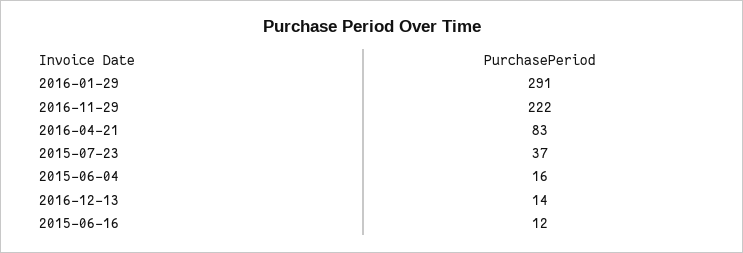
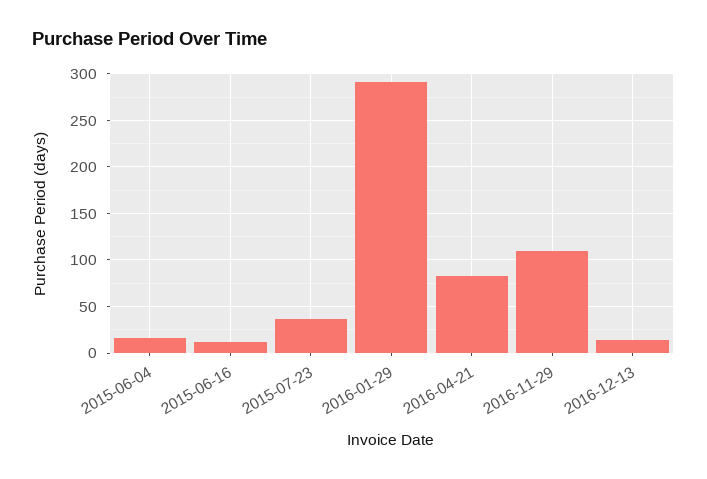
2016-11-29: 222 -> 110

